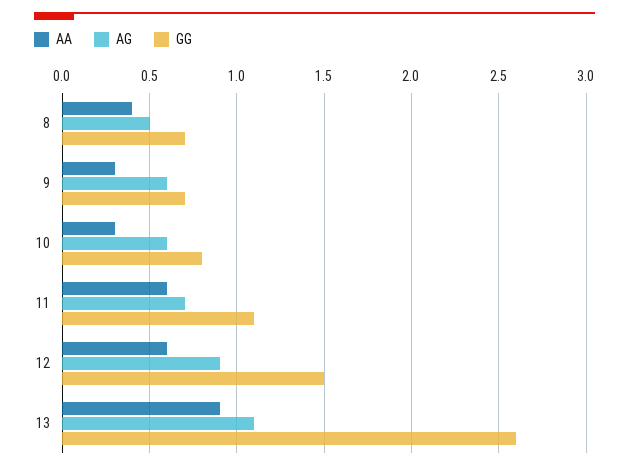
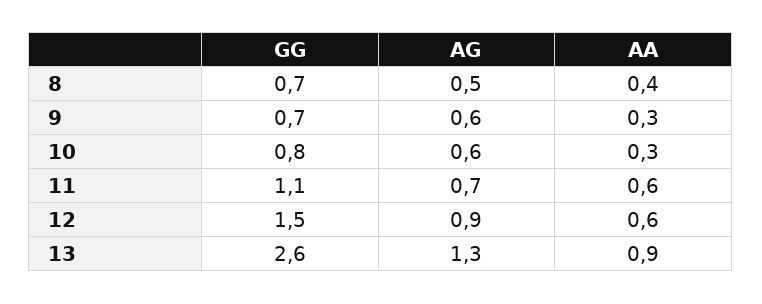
AG, 13: 1.1 -> 1.3

